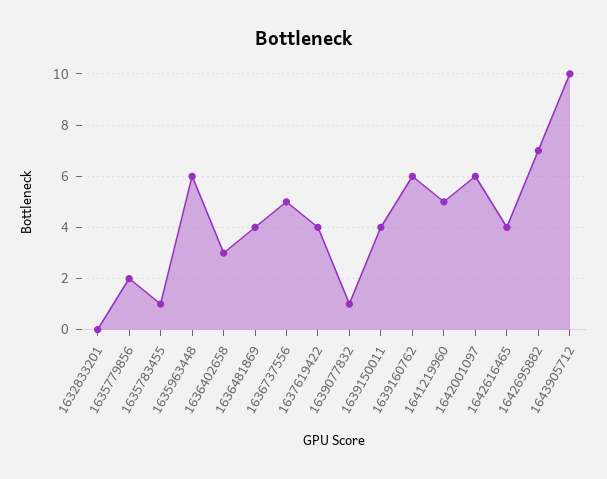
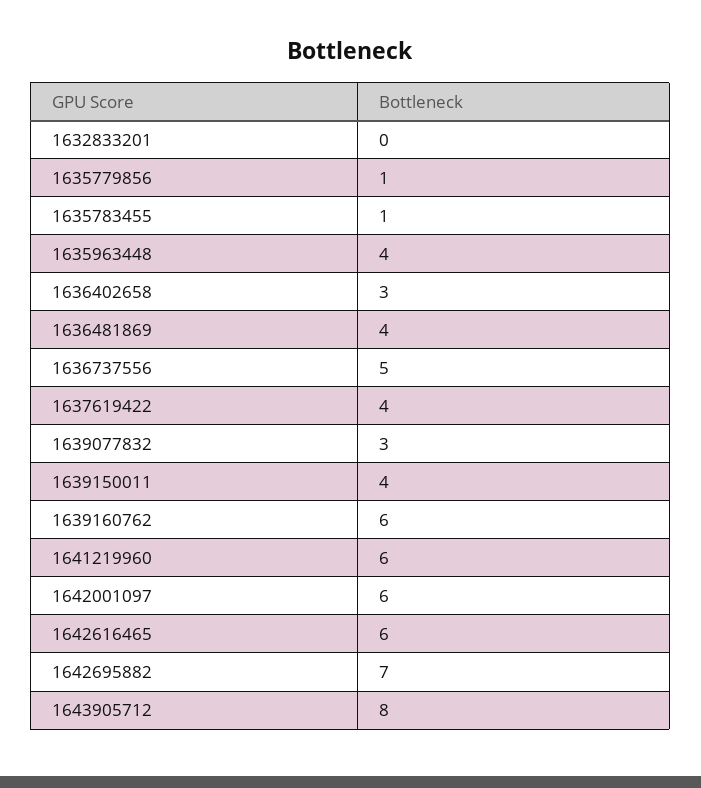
1635779856: 2 -> 1
1635963448: 6 -> 4
1639077832: 1 -> 3
1641219960: 5 -> 6
1642616465: 4 -> 6
1643905712: 10 -> 8

